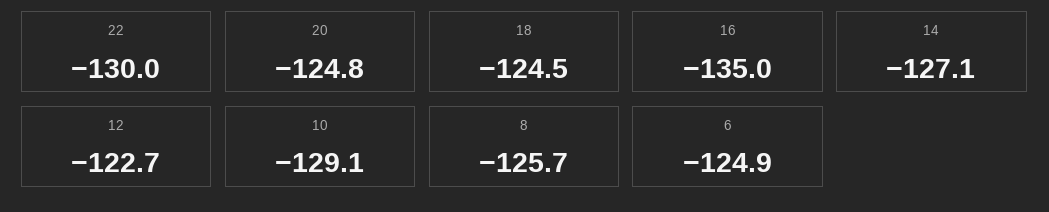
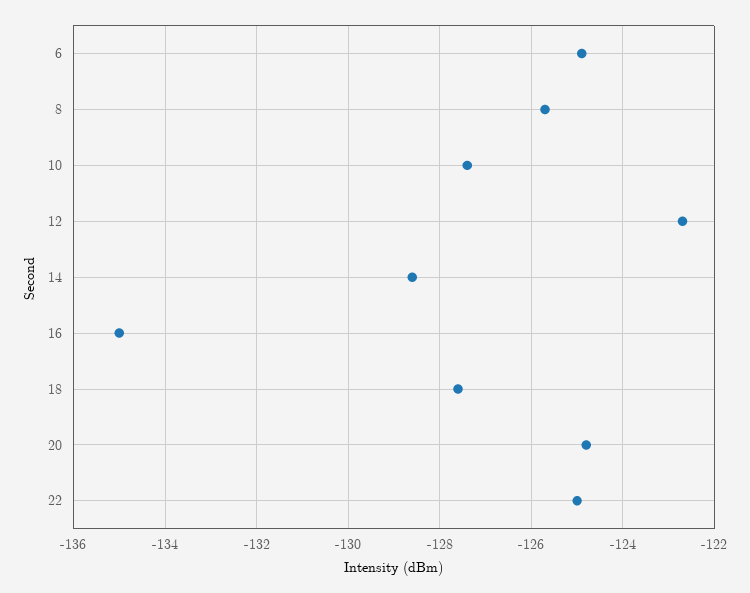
22: -130 -> -125
18: -124.5 -> -127.5
14: -127.1 -> -128.5
10: -129.1 -> -127.5

